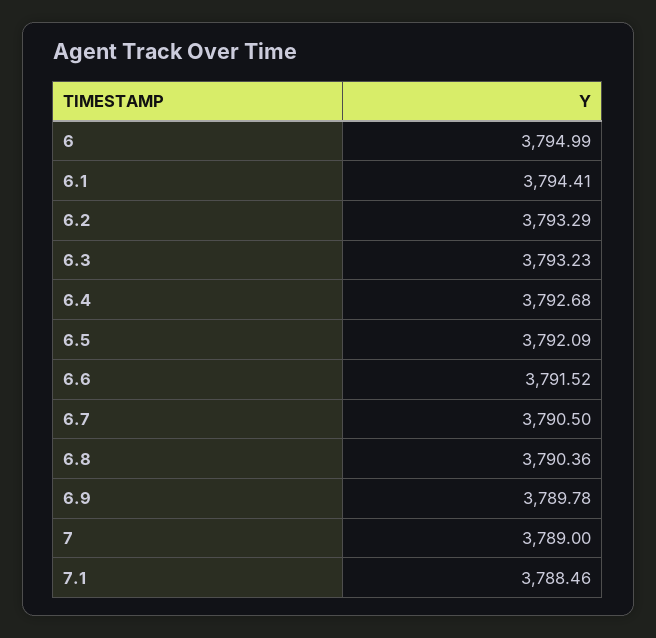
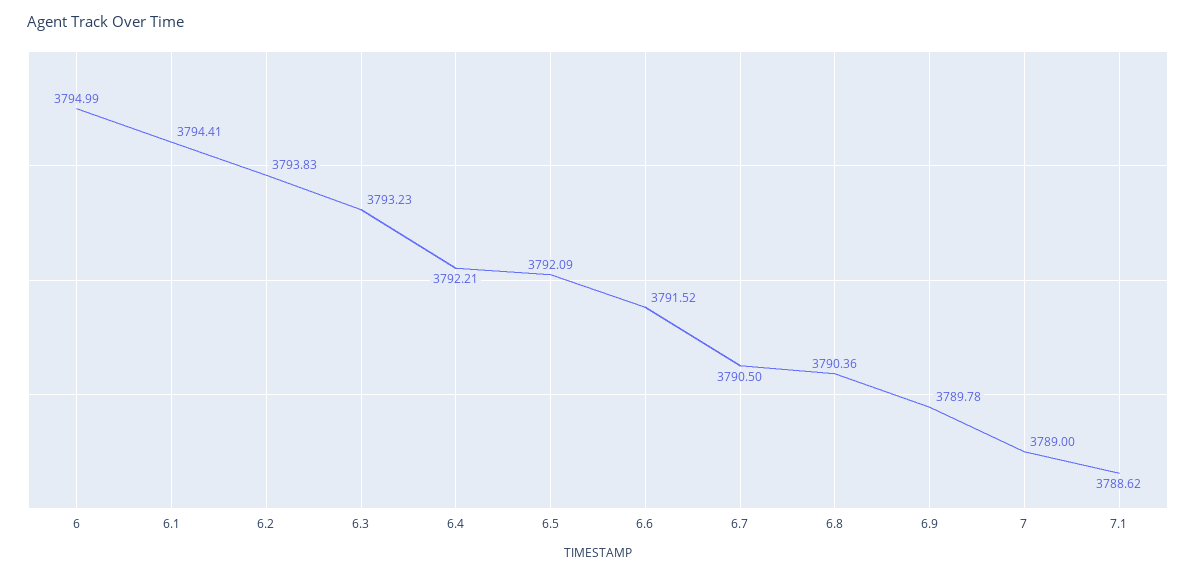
6.2: 3793.29 -> 3793.83
6.4: 3792.68 -> 3792.21
7.1: 3788.46 -> 3788.62

